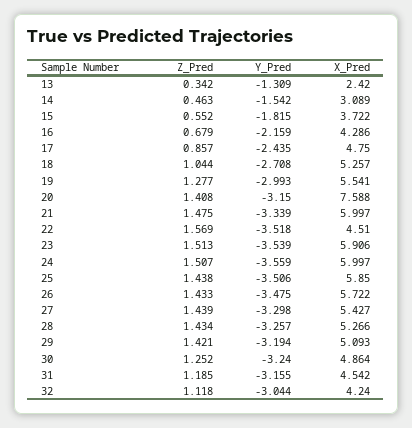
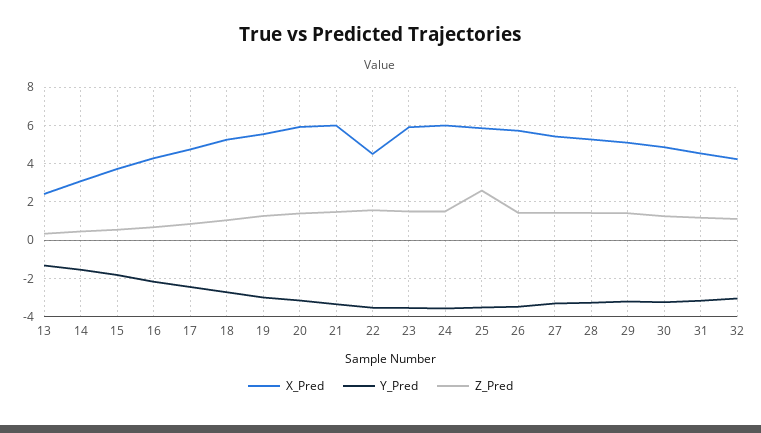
X_Pred, 20: 7.588 -> 6
Z_Pred, 25: 1.438 -> 2.5

